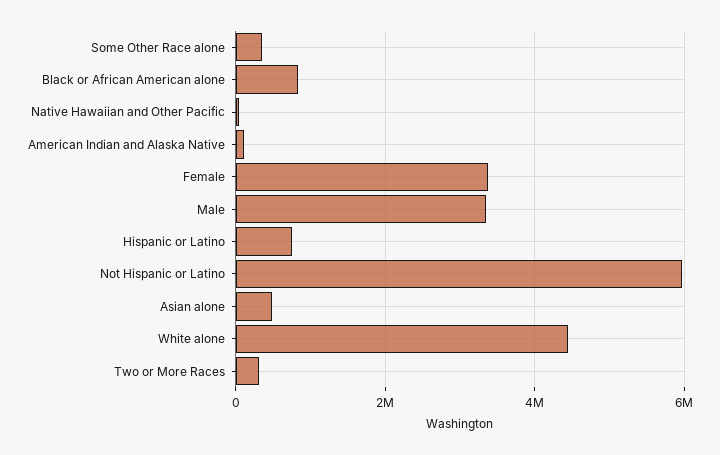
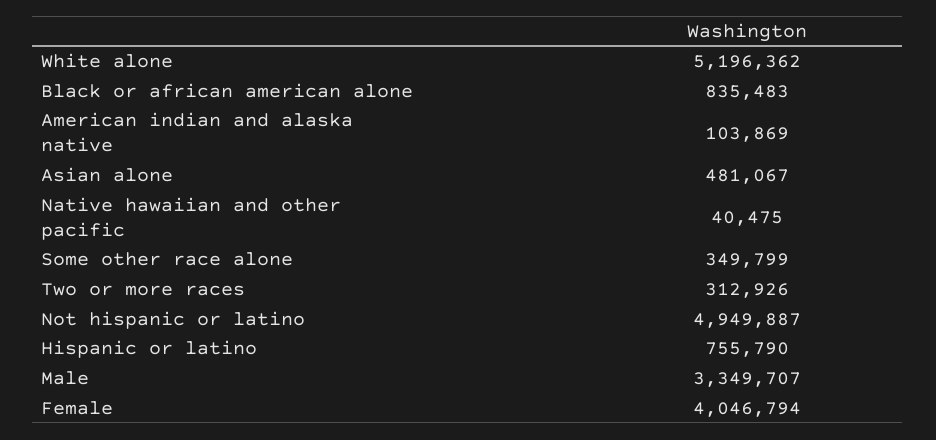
Female: 3400000 -> 4046794
Not Hispanic or Latino: 6000000 -> 4949887
White alone: 4400000 -> 5196362

